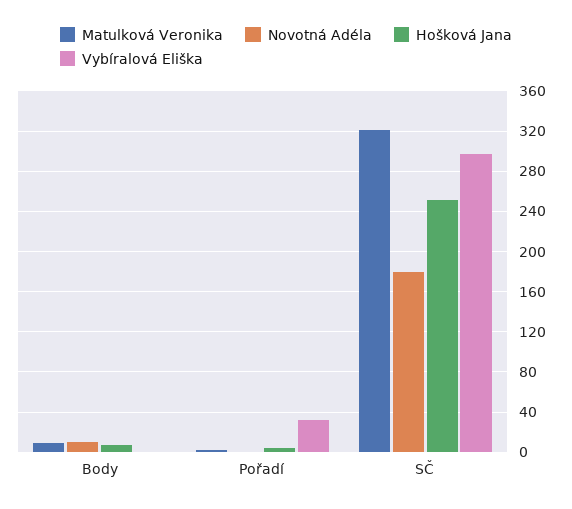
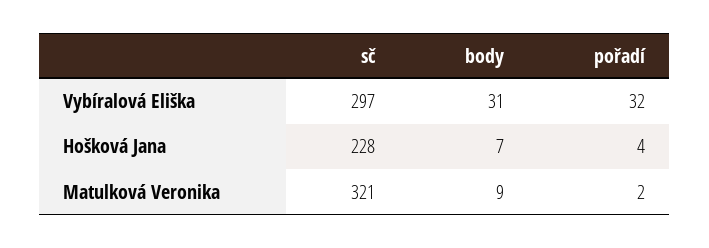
Novotná Adéla, Body: 10 -> none
Vybíralová Eliška, Body: 0 -> 31
Novotná Adéla, Pořadí: 0 -> none
Novotná Adéla, SČ: 180 -> none
Hošková Jana, SČ: 250 -> 228

